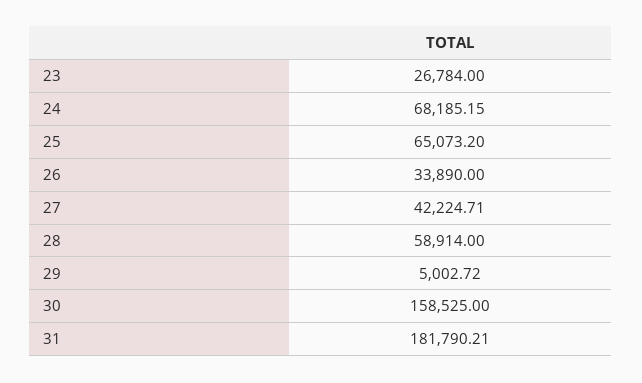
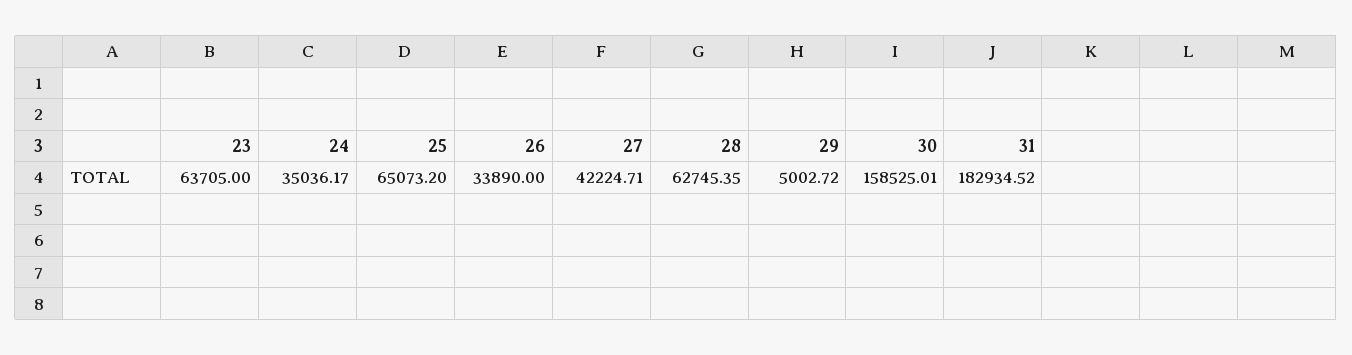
23: 26784 -> 63705
24: 68185.15 -> 35036.17
28: 58914 -> 62745.35
30: 158525 -> 158525.01
31: 181790.21 -> 182934.52

